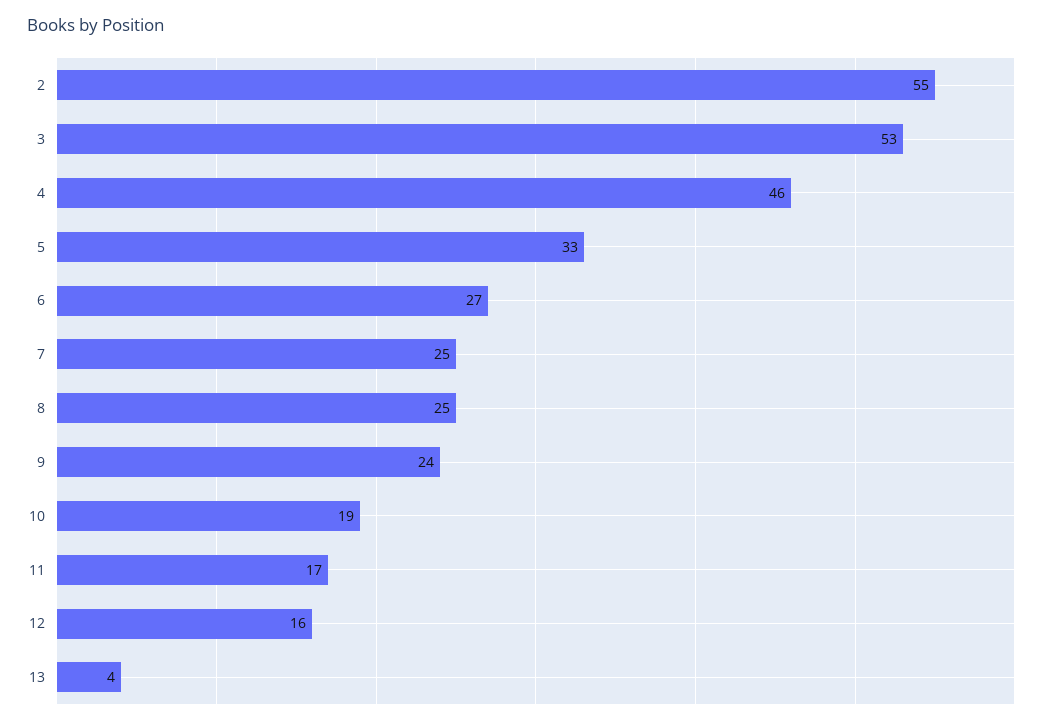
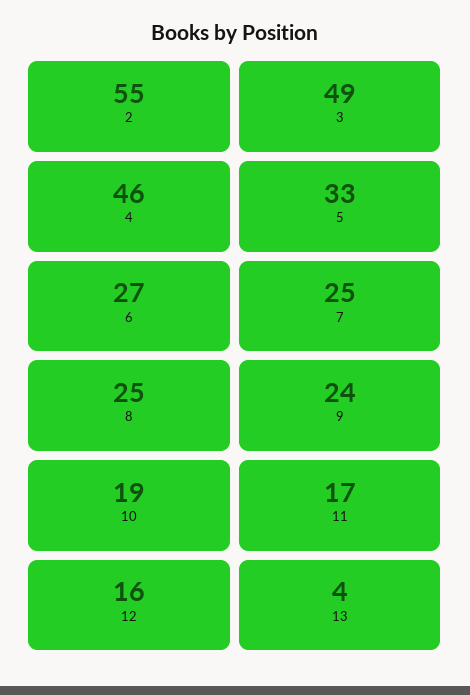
3: 53 -> 49

